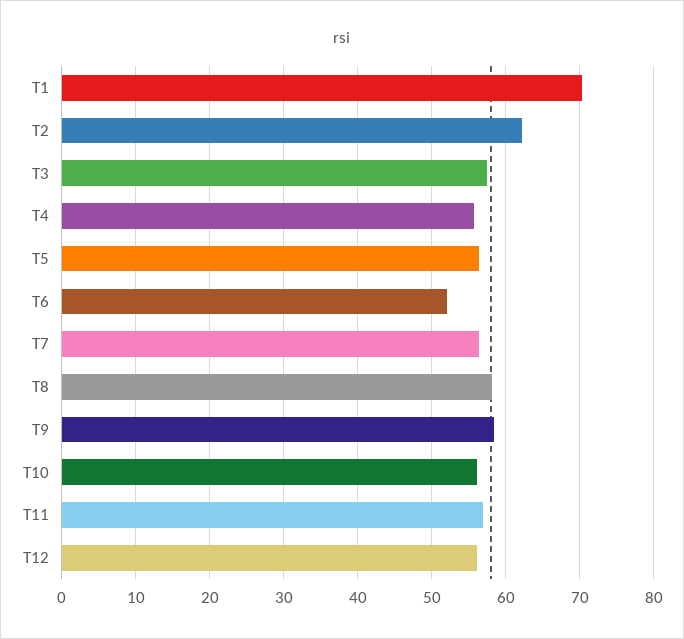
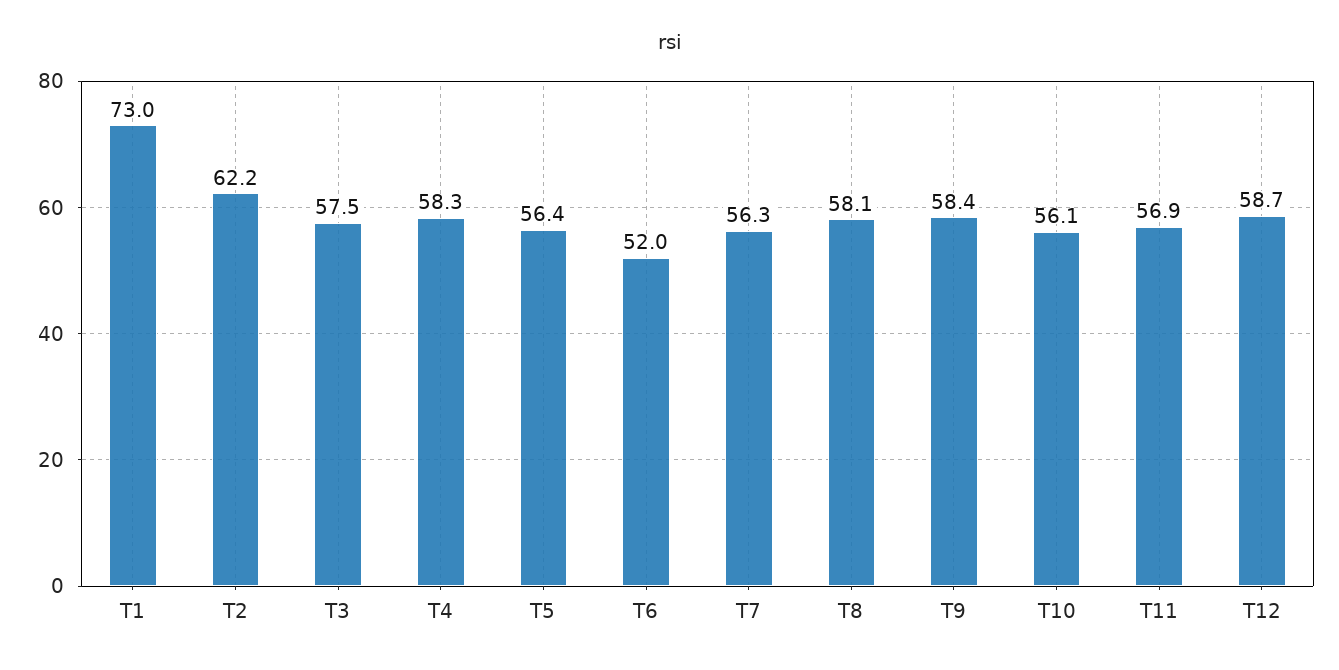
T1: 70 -> 73
T4: 56 -> 58.3
T12: 56 -> 58.7

